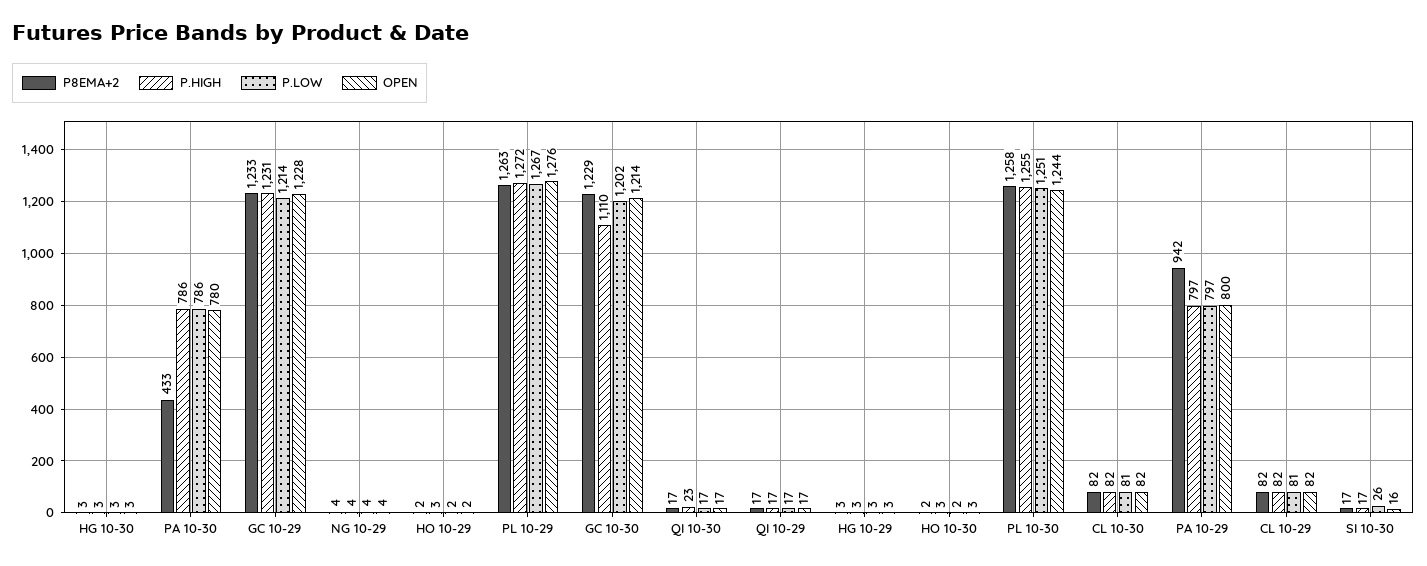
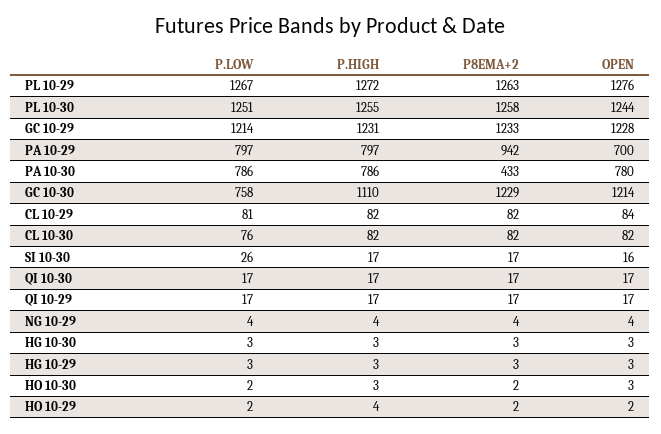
P.HIGH, HO 10-29: 3 -> 4
P.LOW, GC 10-30: 1202 -> 758
P.HIGH, QI 10-30: 23 -> 17
P.LOW, CL 10-30: 81 -> 76
OPEN, PA 10-29: 800 -> 700
OPEN, CL 10-29: 82 -> 84

